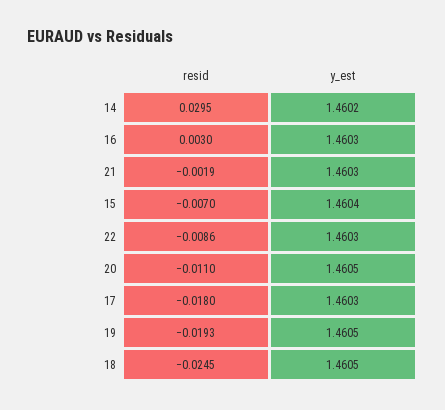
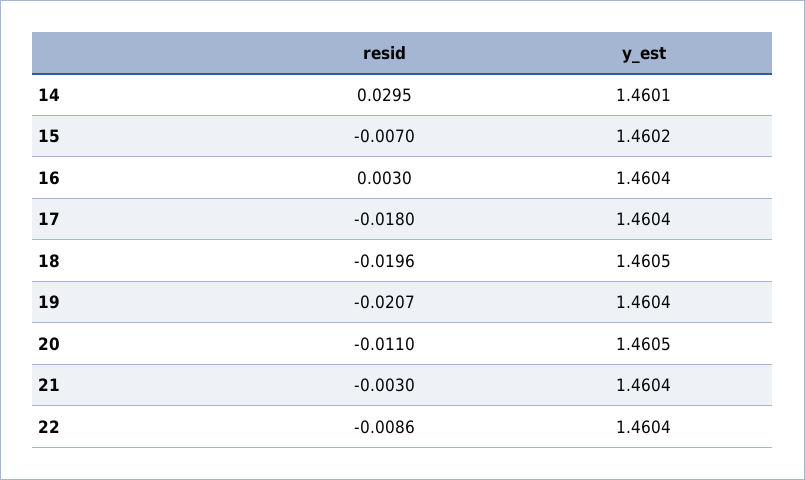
y_est, 14: 1.4602 -> 1.4601
y_est, 16: 1.4603 -> 1.4604
resid, 21: -0.0019 -> -0.003
y_est, 21: 1.4603 -> 1.4604
y_est, 15: 1.4604 -> 1.4602
y_est, 22: 1.4603 -> 1.4604
y_est, 17: 1.4603 -> 1.4604
resid, 19: -0.0193 -> -0.0207
y_est, 19: 1.4605 -> 1.4604
resid, 18: -0.0245 -> -0.0196

